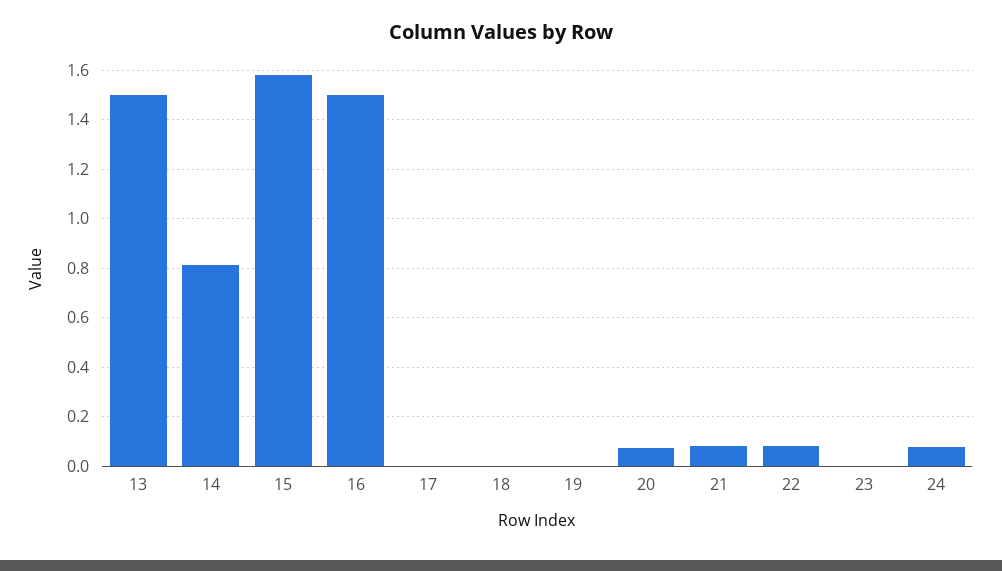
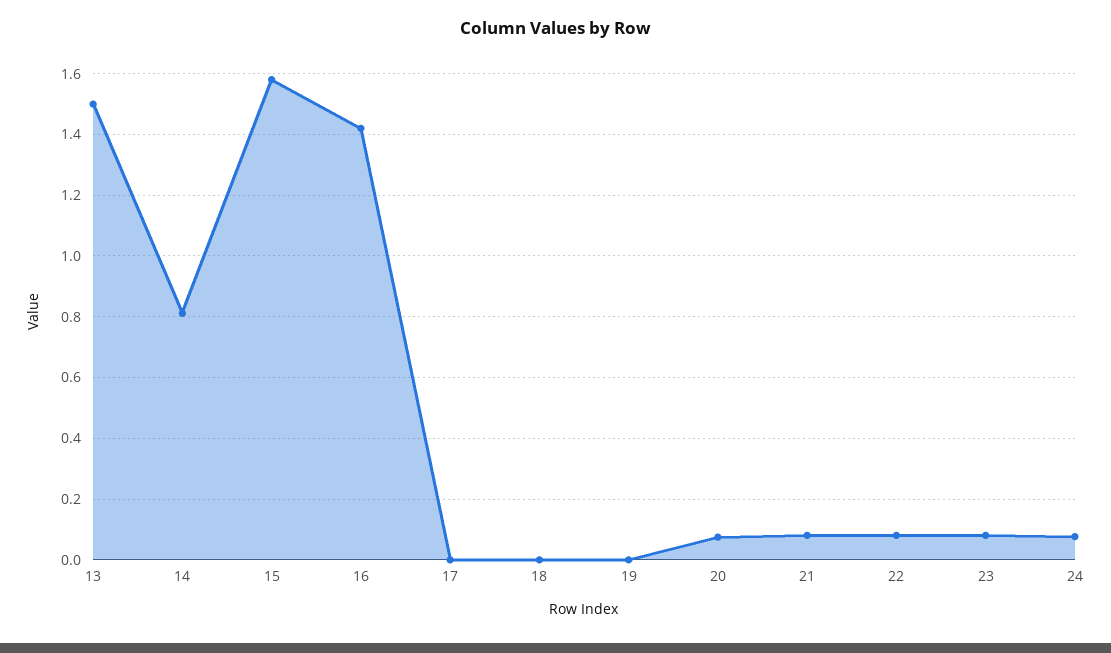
16: 1.5 -> 1.42
23: 0 -> 0.08

